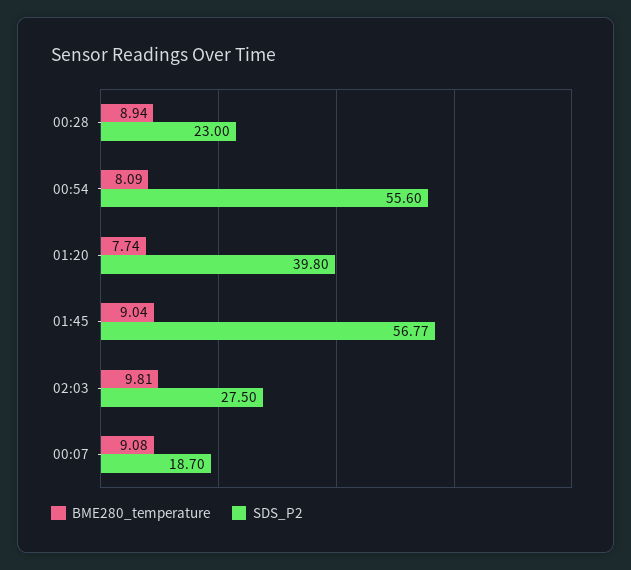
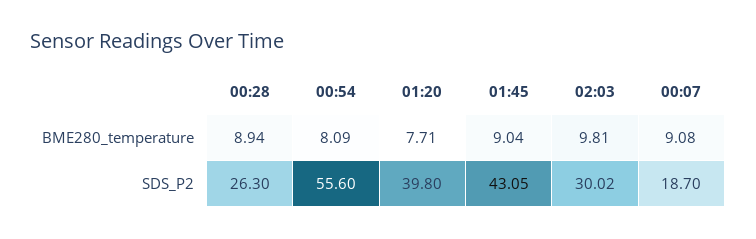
SDS_P2, 00:28: 23 -> 26.3
BME280_temperature, 01:20: 7.74 -> 7.71
SDS_P2, 01:45: 56.77 -> 43.05
SDS_P2, 02:03: 27.5 -> 30.02

